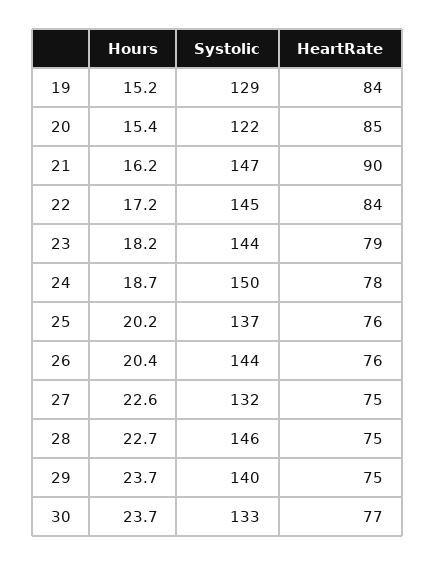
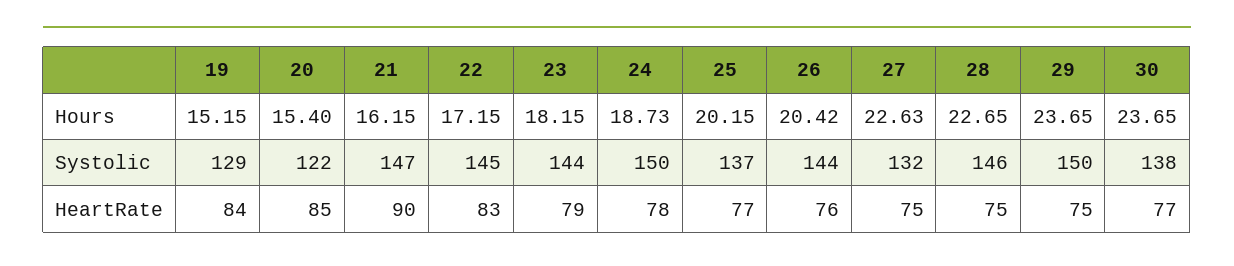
HeartRate, 22: 84 -> 83
HeartRate, 25: 76 -> 77
Systolic, 29: 140 -> 150
Systolic, 30: 133 -> 138

